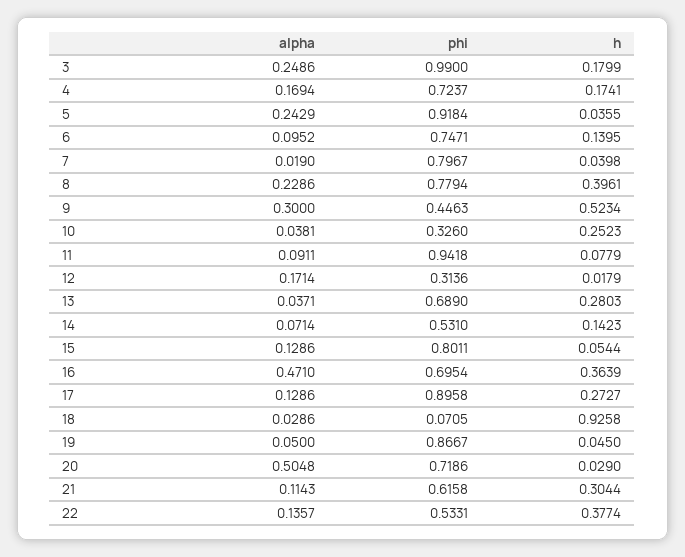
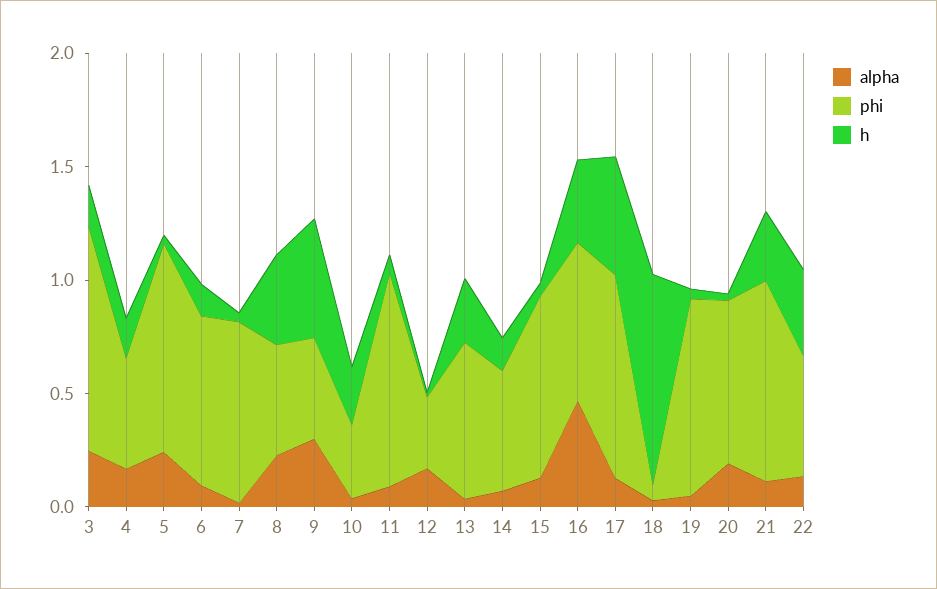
phi, 4: 0.7237 -> 0.5
phi, 8: 0.7794 -> 0.5
h, 17: 0.2727 -> 0.5
alpha, 20: 0.5048 -> 0.2
phi, 21: 0.6158 -> 0.9

